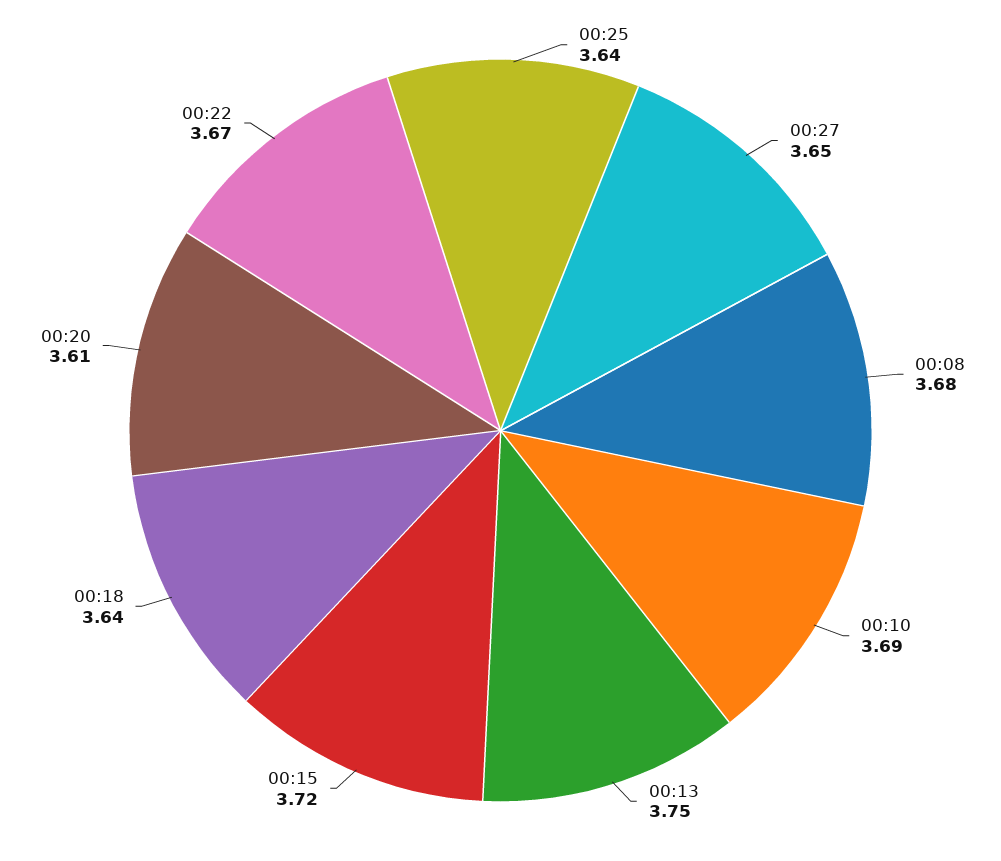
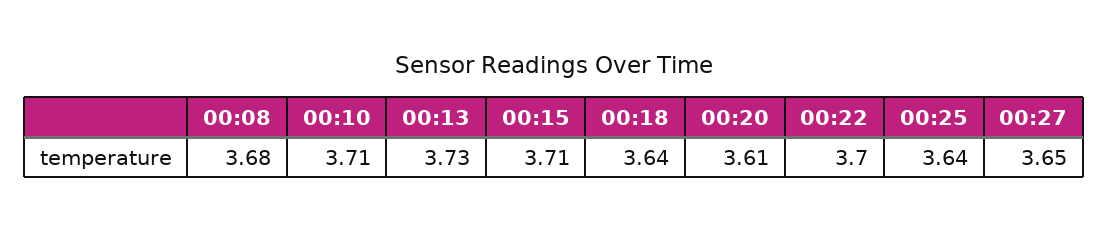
00:10: 3.69 -> 3.71
00:13: 3.75 -> 3.73
00:15: 3.72 -> 3.71
00:22: 3.67 -> 3.7

